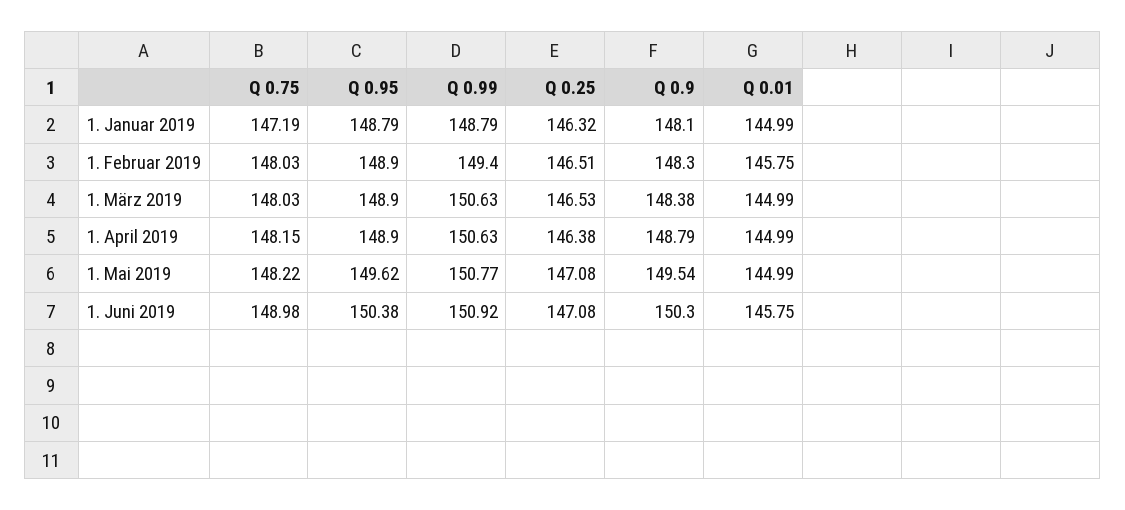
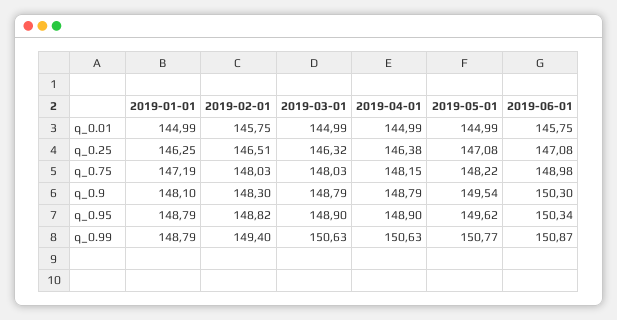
Q 0.25, 1. Januar 2019: 146.32 -> 146.25
Q 0.95, 1. Februar 2019: 148.9 -> 148.82
Q 0.25, 1. März 2019: 146.53 -> 146.32
Q 0.9, 1. März 2019: 148.38 -> 148.79
Q 0.95, 1. Juni 2019: 150.38 -> 150.34
Q 0.99, 1. Juni 2019: 150.92 -> 150.87

